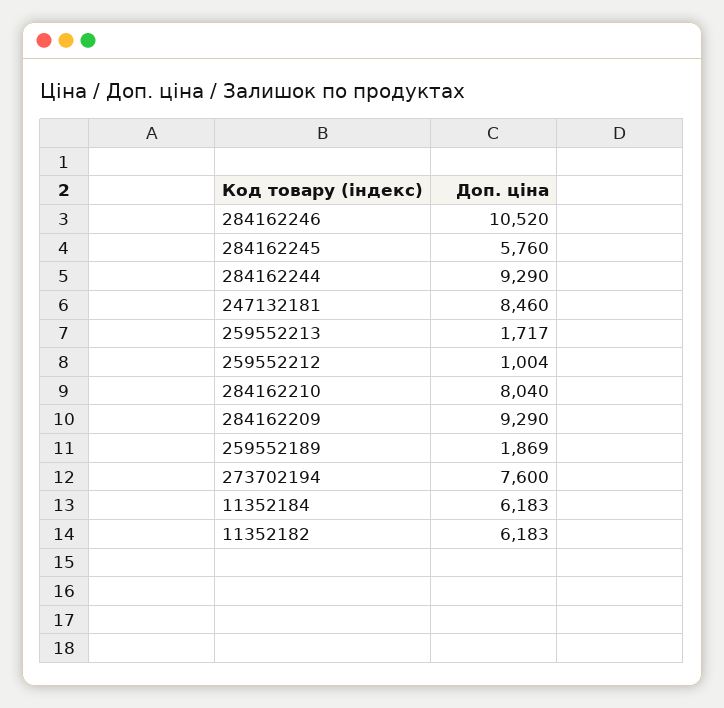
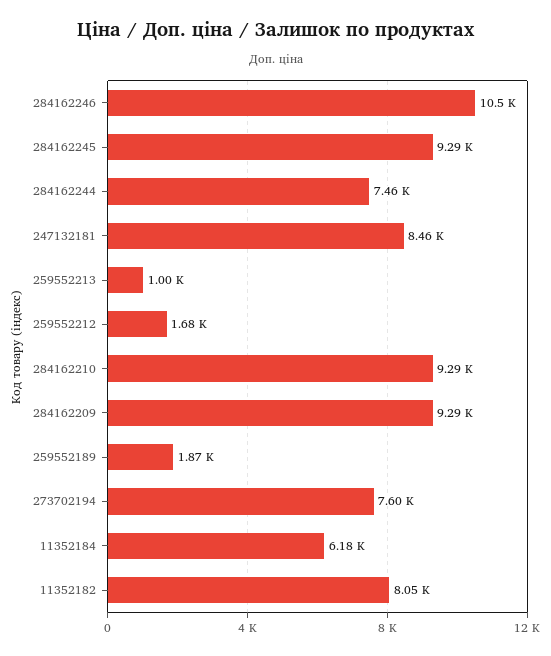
284162245: 5760 -> 9290
284162244: 9290 -> 7460
259552213: 1717 -> 1000
259552212: 1004 -> 1680
284162210: 8040 -> 9290
11352182: 6183 -> 8050

